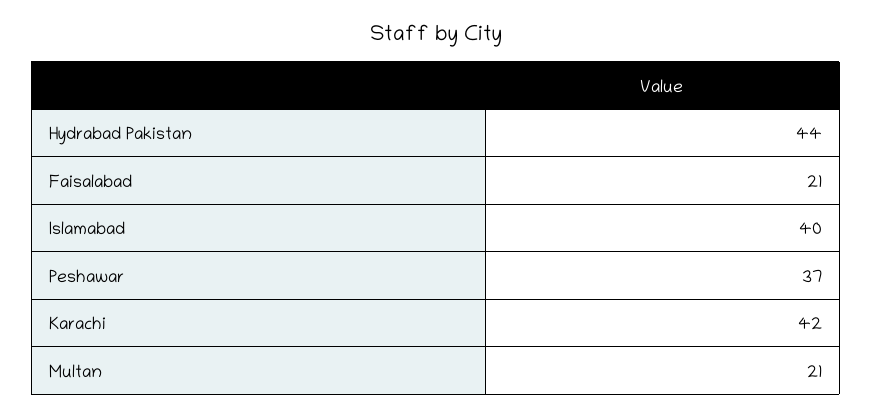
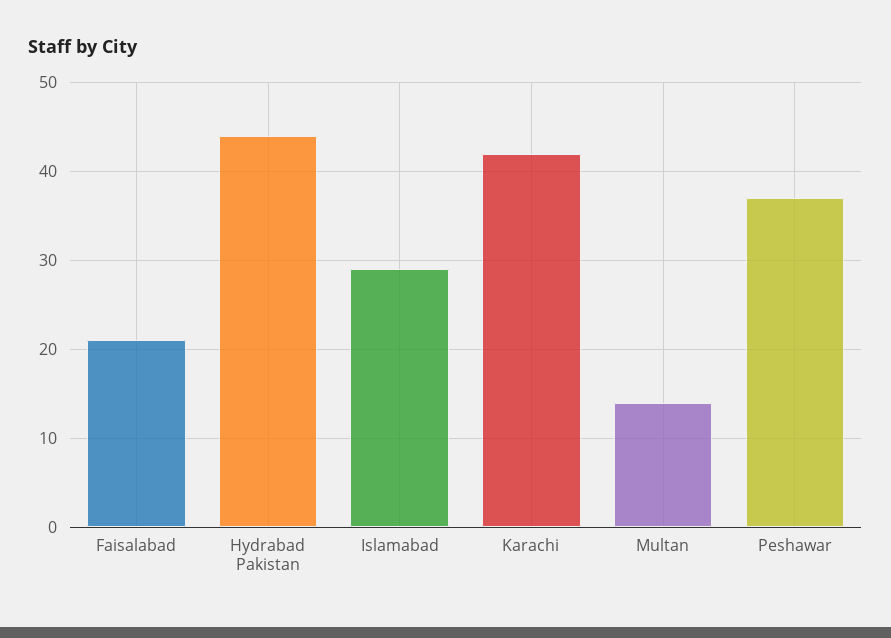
Islamabad: 40 -> 29
Multan: 21 -> 14

